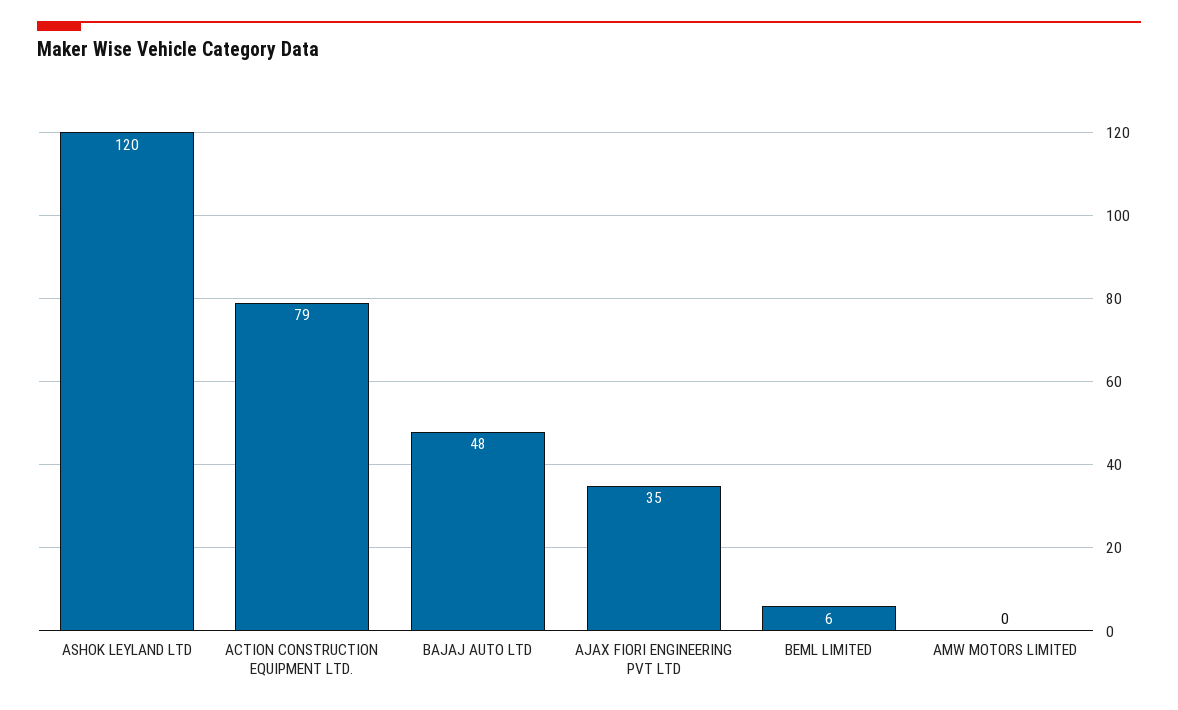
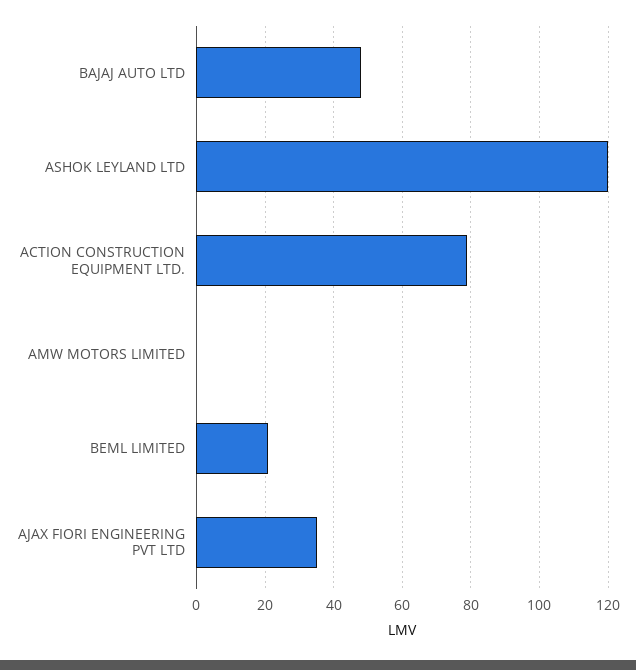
BEML LIMITED: 6 -> 20

